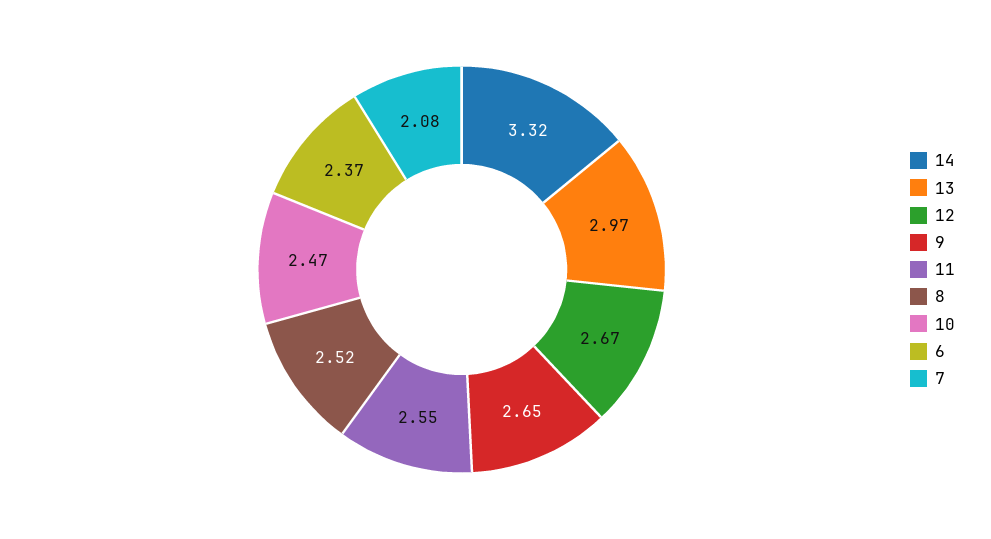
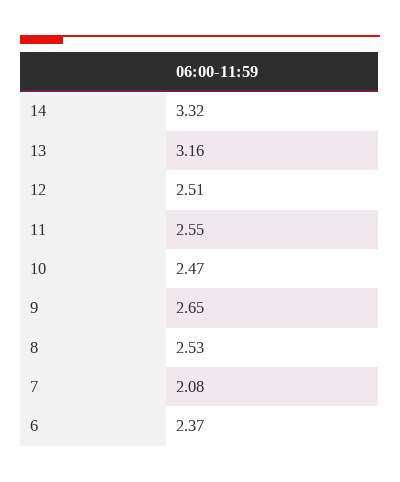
13: 2.97 -> 3.16
12: 2.67 -> 2.51
8: 2.52 -> 2.53

